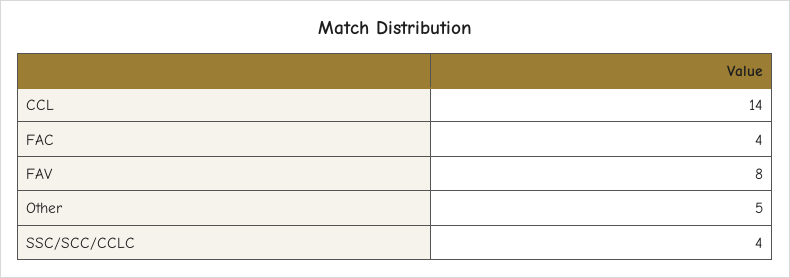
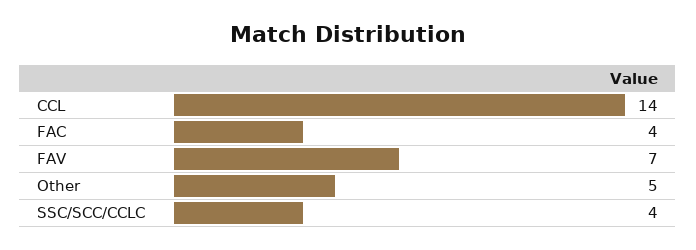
FAV: 8 -> 7

